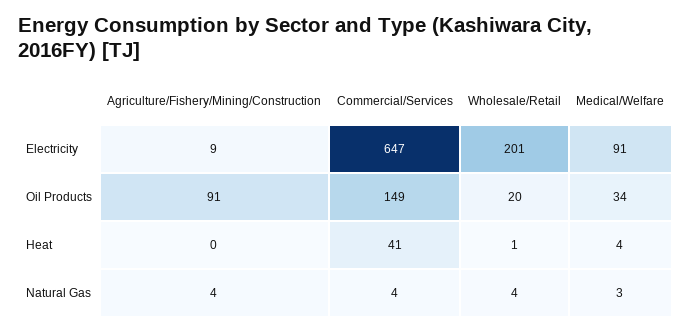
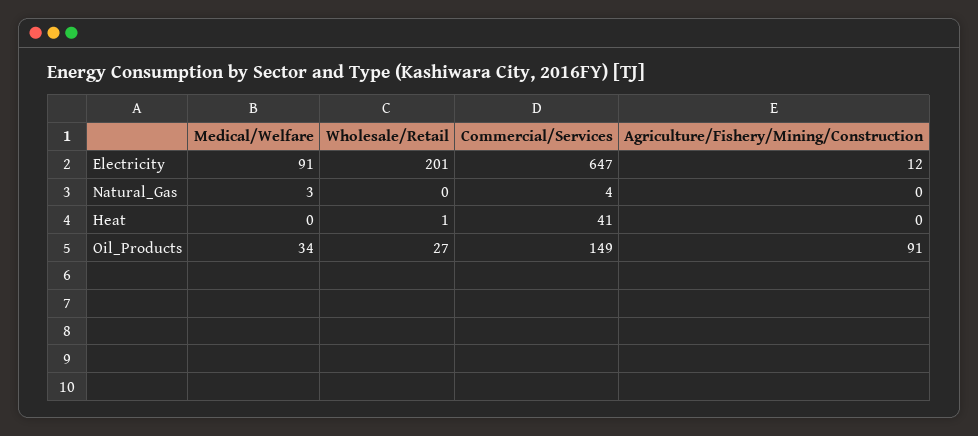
Agriculture/Fishery/Mining/Construction, Electricity: 9 -> 12
Wholesale/Retail, Oil Products: 20 -> 27
Medical/Welfare, Heat: 4 -> 0
Agriculture/Fishery/Mining/Construction, Natural Gas: 4 -> 0
Wholesale/Retail, Natural Gas: 4 -> 0

